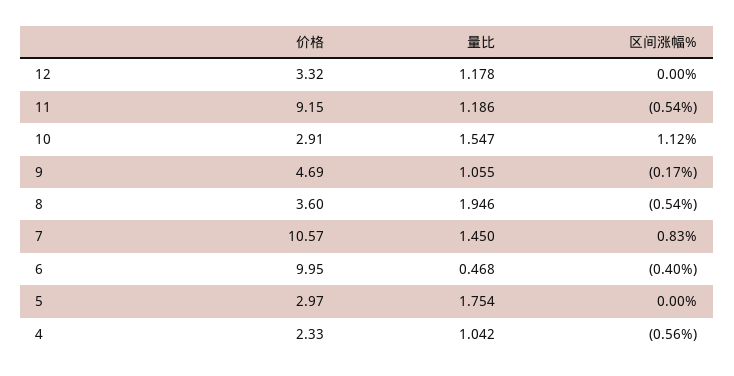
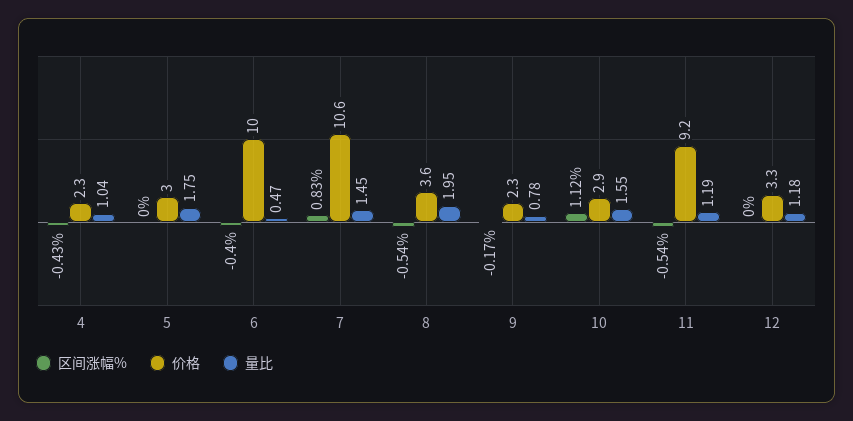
价格, 9: 4.69 -> 2.3
量比, 9: 1.055 -> 0.78
区间涨幅%, 4: -0.56 -> -0.43

